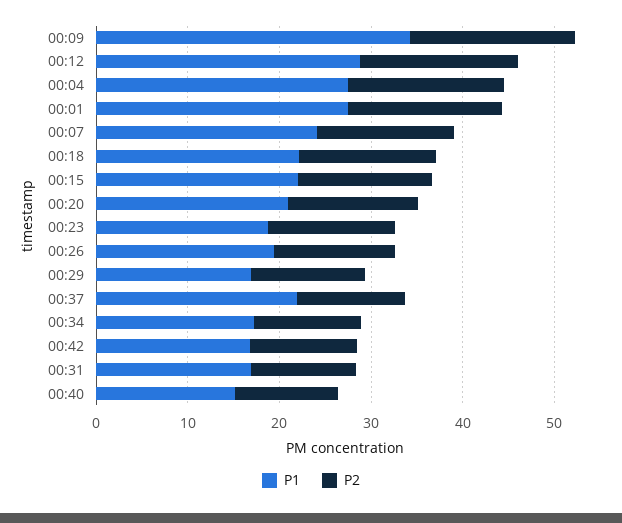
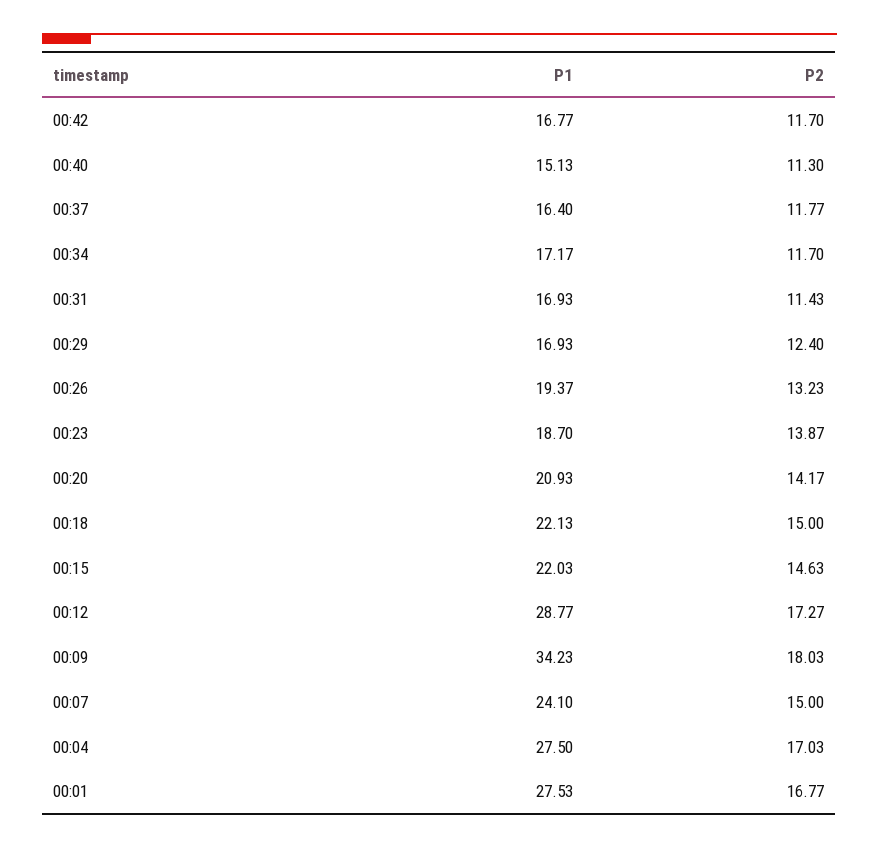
P1, 00:37: 22 -> 16.4

